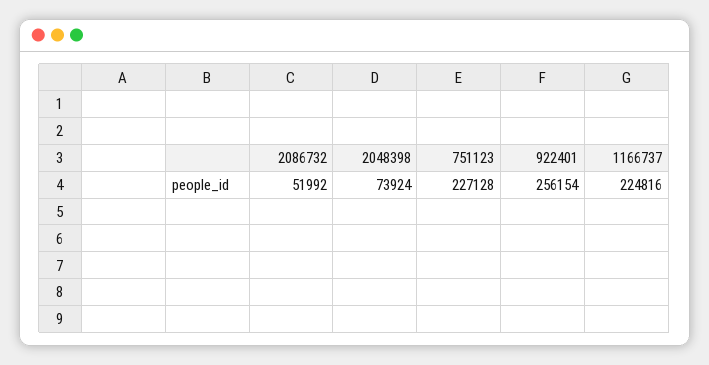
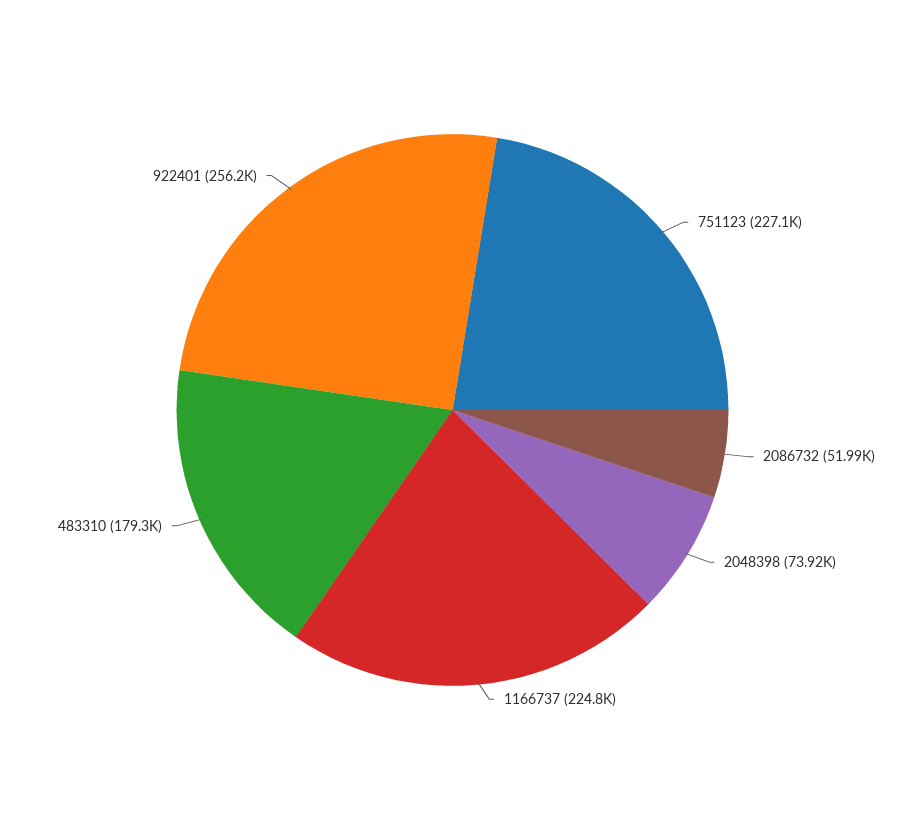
483310: none -> 179300

